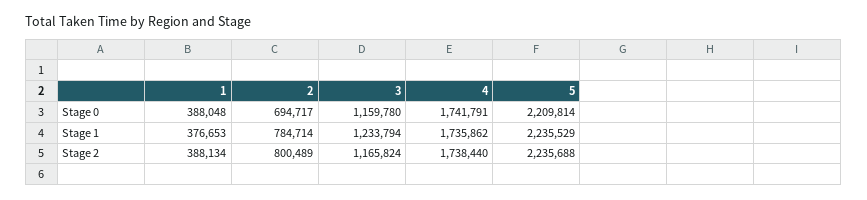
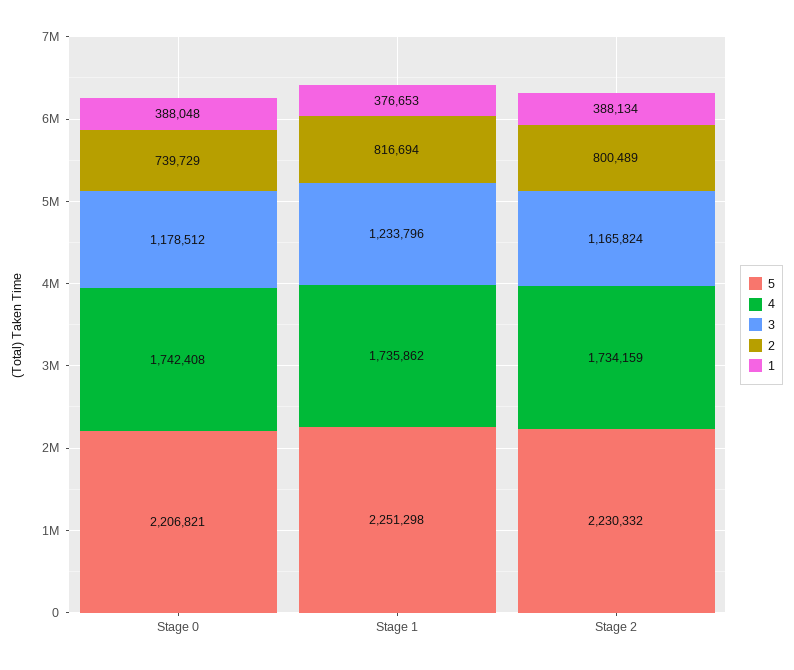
2, Stage 0: 694717 -> 739729
3, Stage 0: 1159780 -> 1178512
4, Stage 0: 1741791 -> 1742408
5, Stage 0: 2209814 -> 2206821
2, Stage 1: 784714 -> 816694
3, Stage 1: 1233794 -> 1233796
5, Stage 1: 2235529 -> 2251298
4, Stage 2: 1738440 -> 1734159
5, Stage 2: 2235688 -> 2230332

